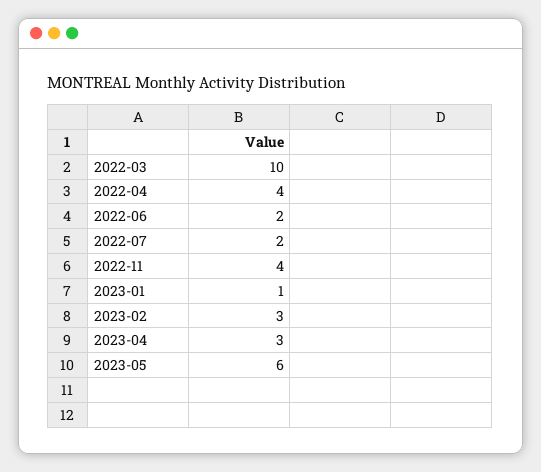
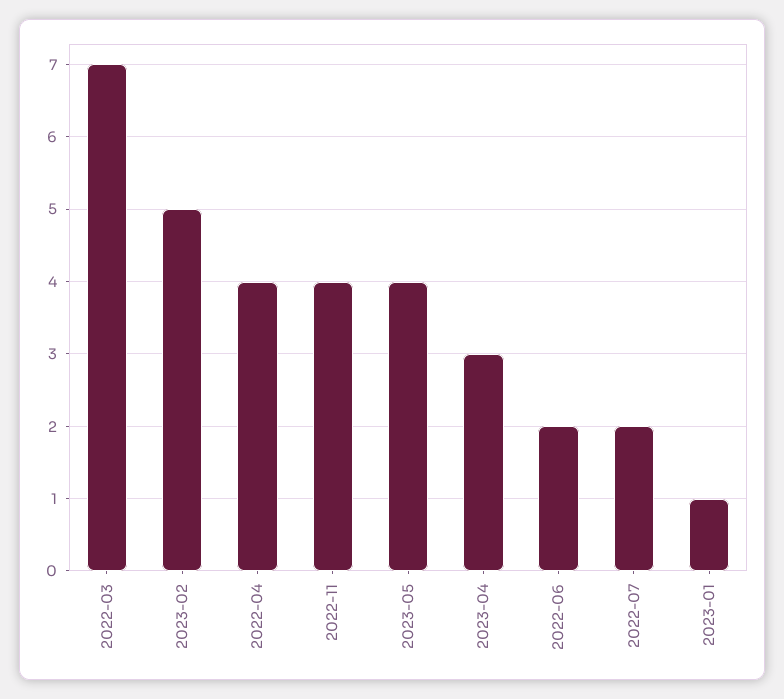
2022-03: 10 -> 7
2023-02: 3 -> 5
2023-05: 6 -> 4

